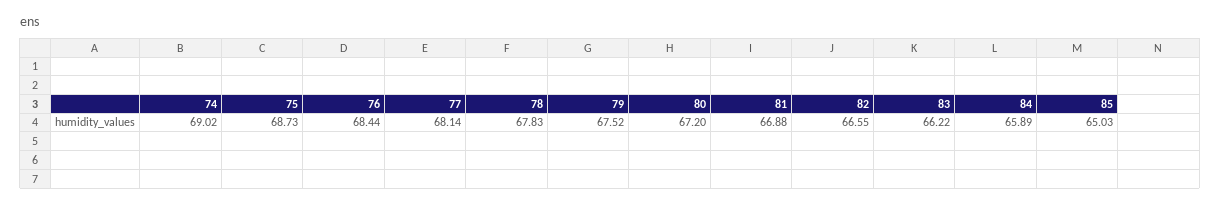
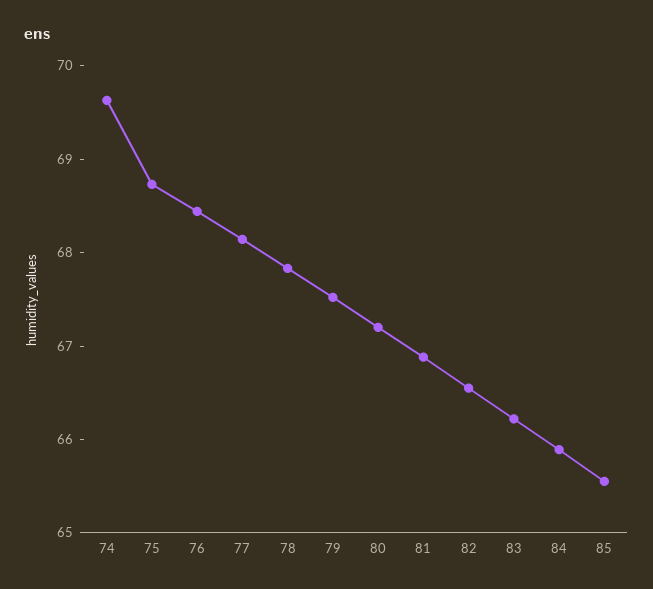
74: 69.02 -> 69.6
85: 65.03 -> 65.6

